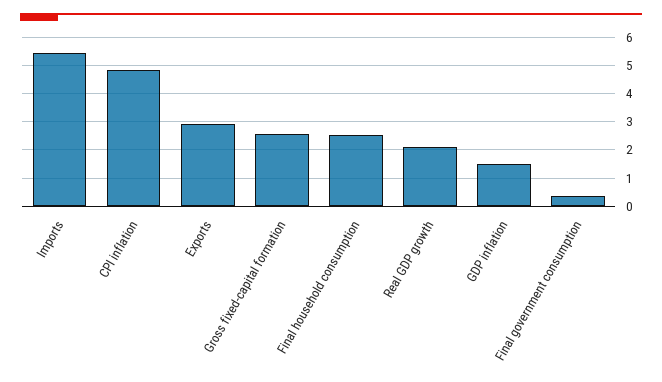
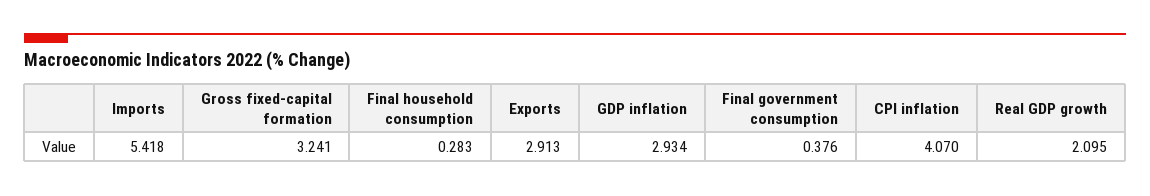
CPI inflation: 4.75 -> 4.07
Gross fixed-capital formation: 2.5 -> 3.241
Final household consumption: 2.5 -> 0.283
GDP inflation: 1.5 -> 2.934

